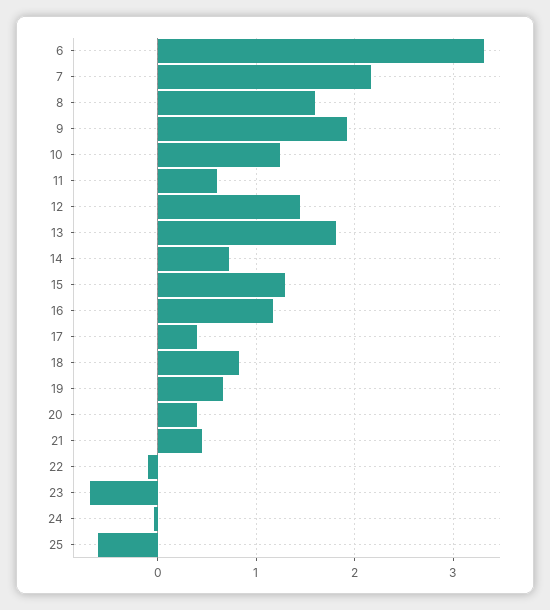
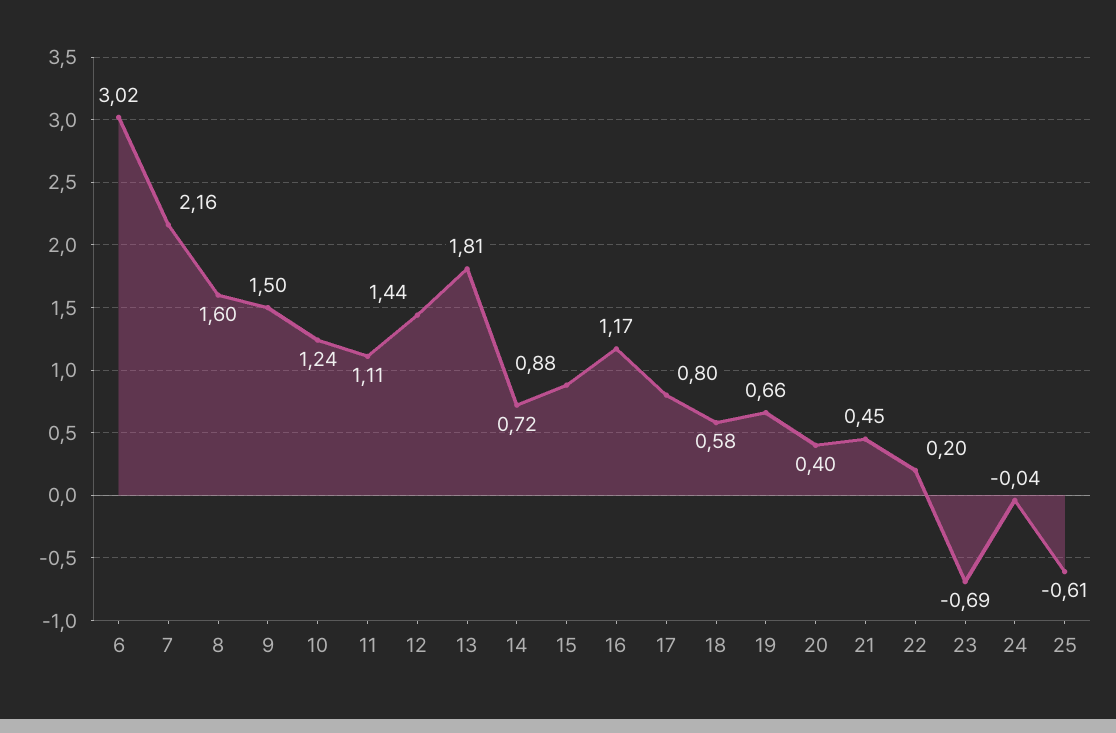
6: 3.3 -> 3.02
9: 1.9 -> 1.5
11: 0.6 -> 1.11
15: 1.3 -> 0.88
17: 0.4 -> 0.8
18: 0.8 -> 0.58
22: -0.1 -> 0.2

